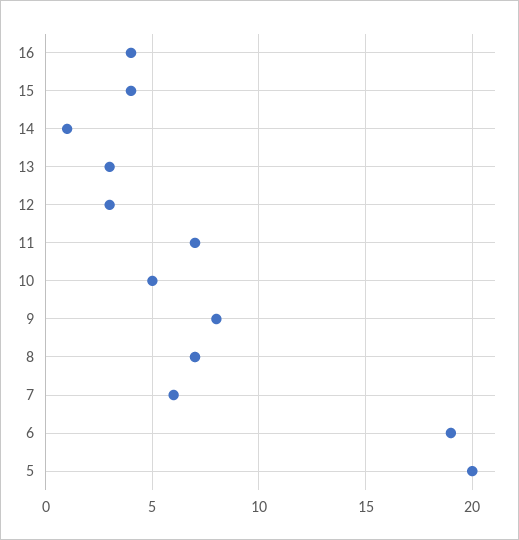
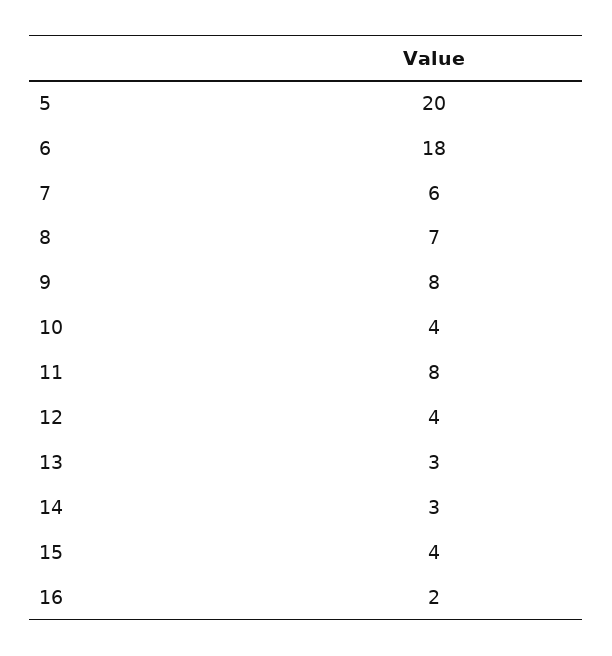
16: 4 -> 2
14: 1 -> 3
12: 3 -> 4
11: 7 -> 8
10: 5 -> 4
6: 19 -> 18

